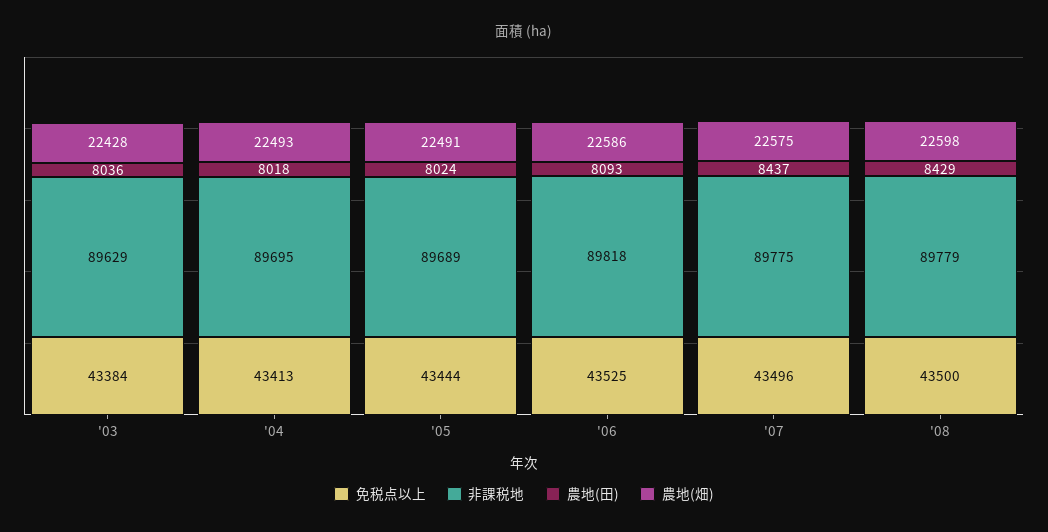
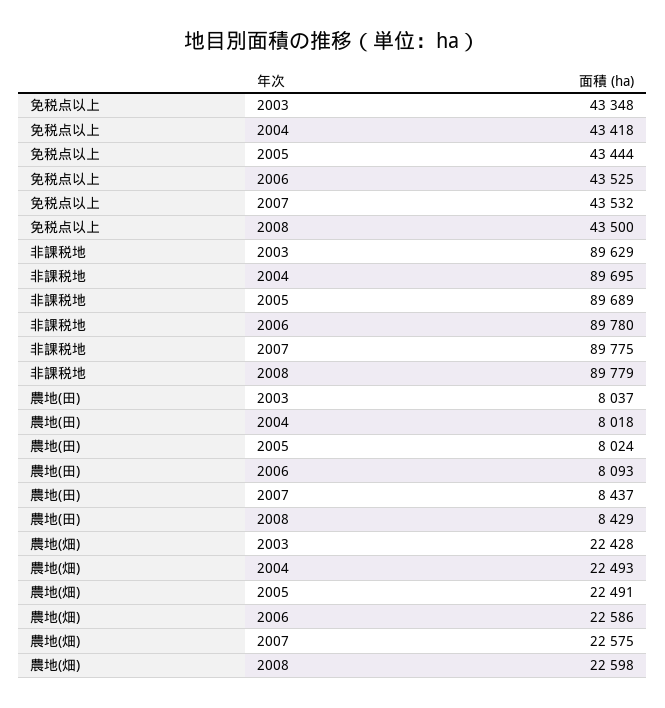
免税点以上, '03: 43384 -> 43348
農地(田), '03: 8036 -> 8037
免税点以上, '04: 43413 -> 43418
非課税地, '06: 89818 -> 89780
免税点以上, '07: 43496 -> 43532

